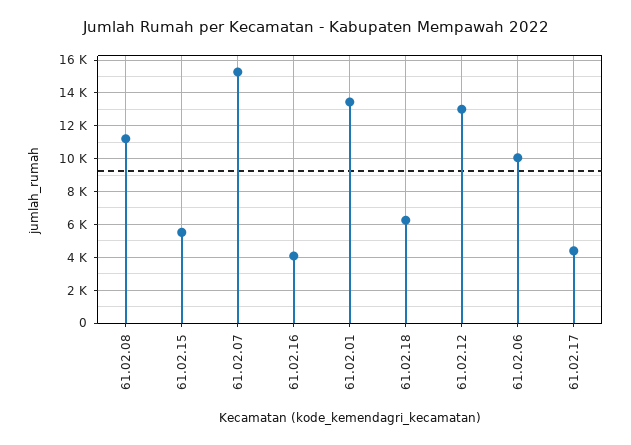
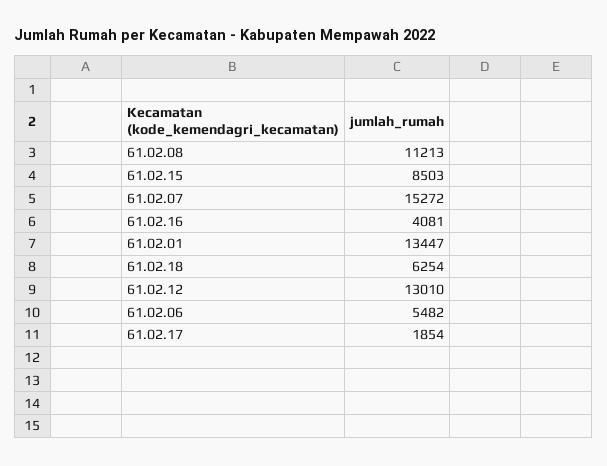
61.02.15: 5500 -> 8503
61.02.06: 10000 -> 5482
61.02.17: 4500 -> 1854

